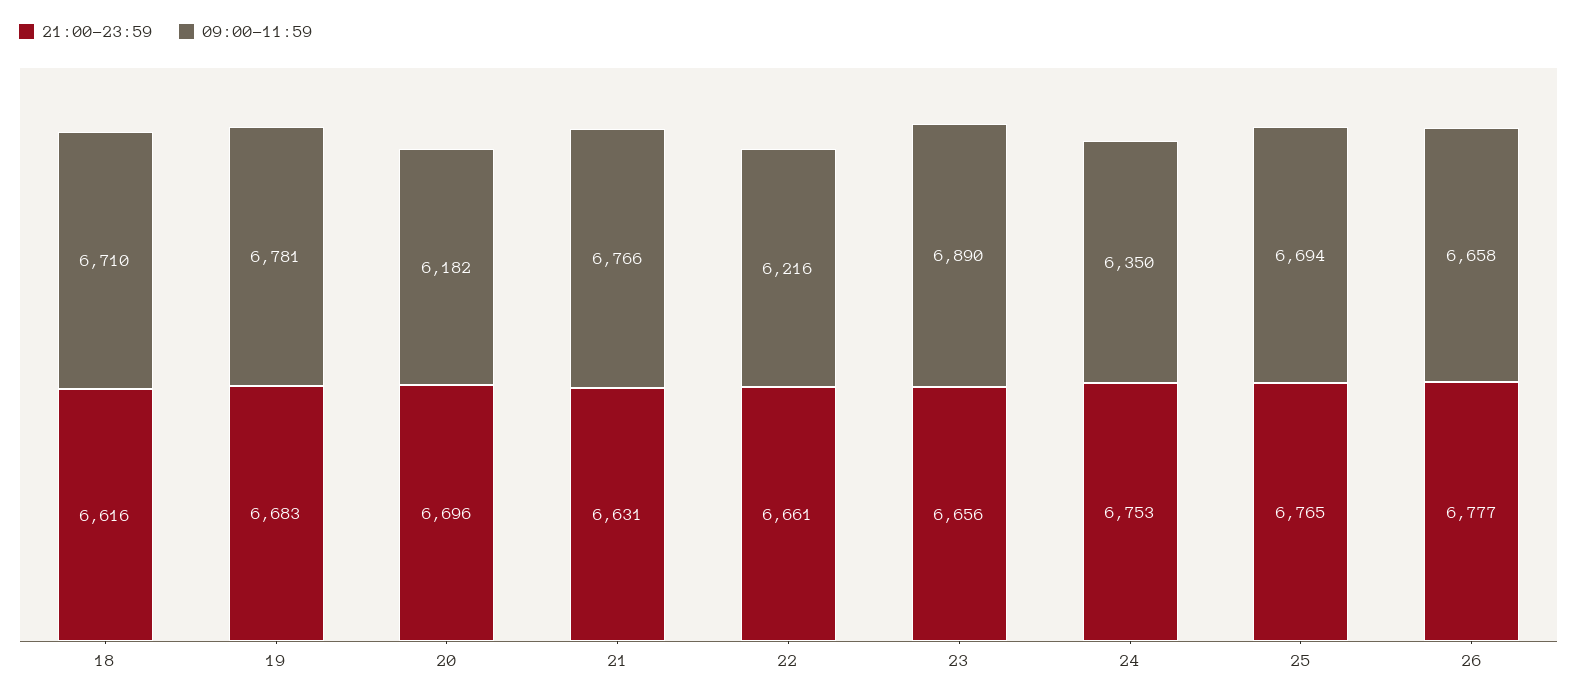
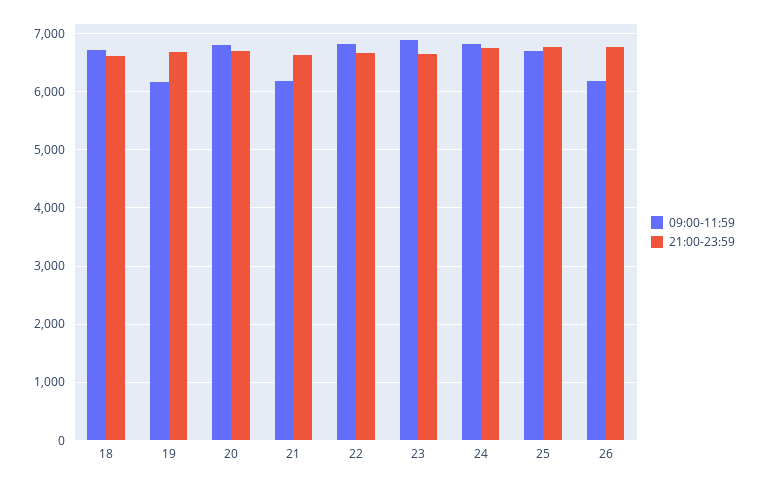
09:00-11:59, 19: 6781 -> 6200
09:00-11:59, 20: 6182 -> 6800
09:00-11:59, 21: 6766 -> 6200
09:00-11:59, 22: 6216 -> 6800
09:00-11:59, 24: 6350 -> 6800
09:00-11:59, 26: 6658 -> 6200

